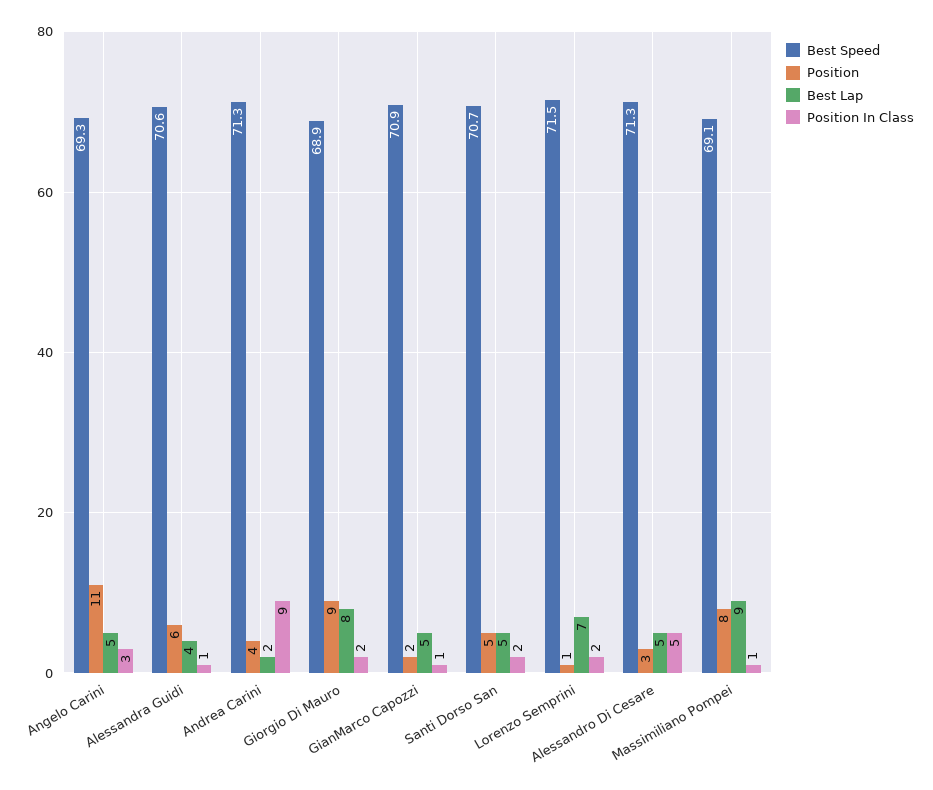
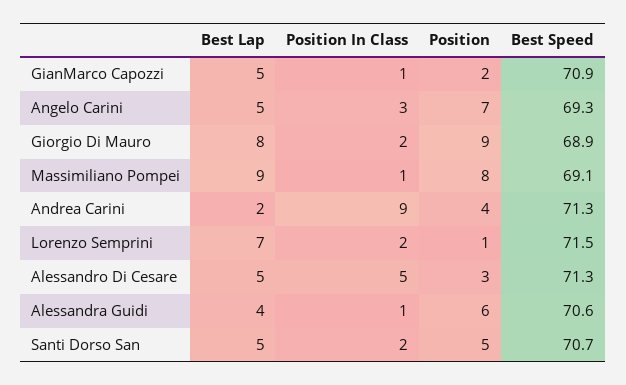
Position, Angelo Carini: 11 -> 7

